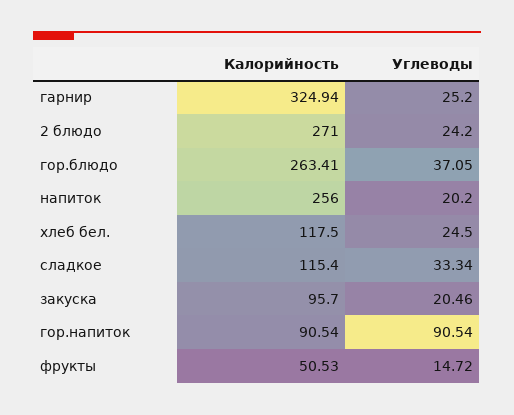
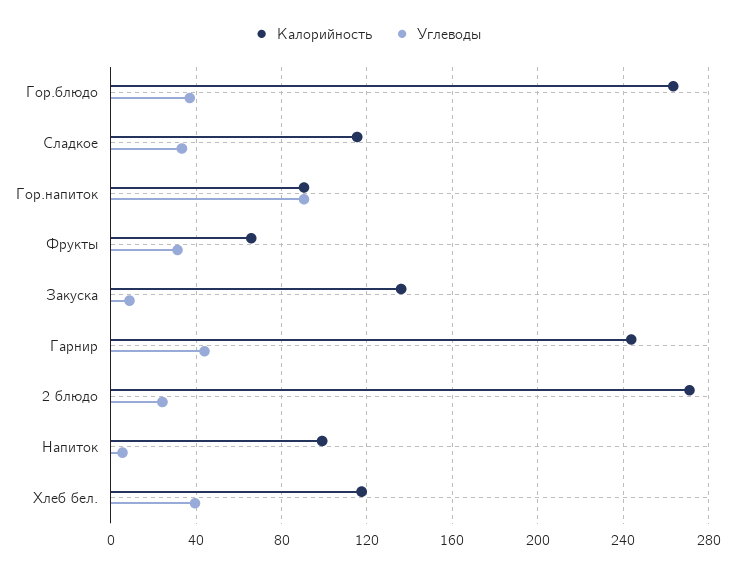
Калорийность, гарнир: 324.94 -> 245
Углеводы, гарнир: 25.2 -> 45
Калорийность, напиток: 256 -> 100
Углеводы, напиток: 20.2 -> 5
Углеводы, хлеб бел.: 24.5 -> 40
Калорийность, закуска: 95.7 -> 135
Углеводы, закуска: 20.46 -> 10
Калорийность, фрукты: 50.53 -> 65
Углеводы, фрукты: 14.72 -> 30

